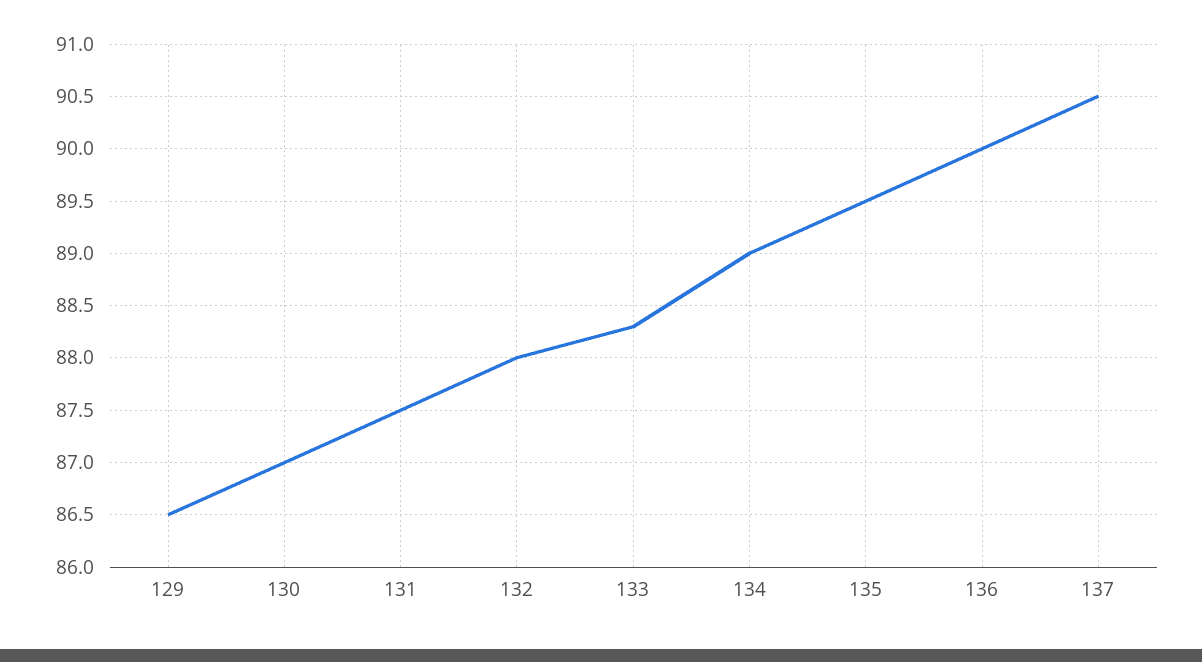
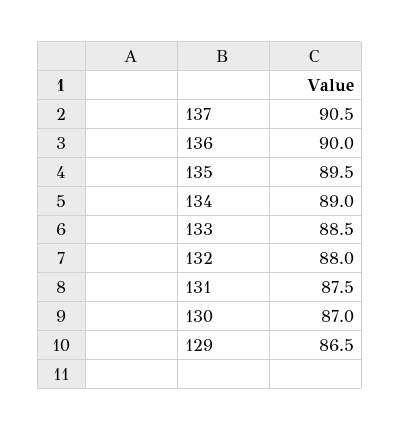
133: 88.3 -> 88.5

